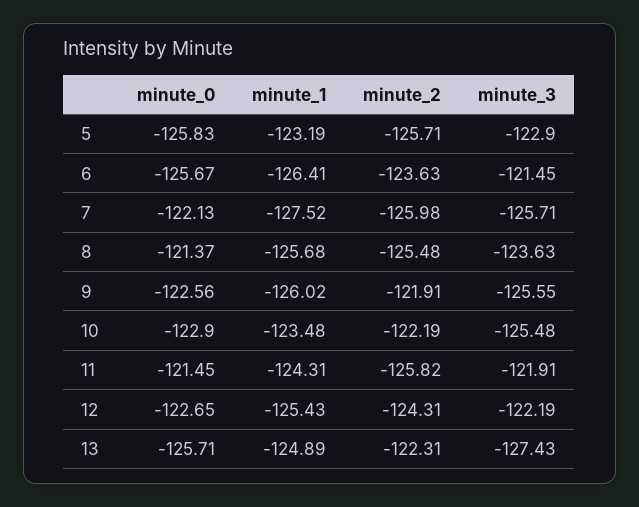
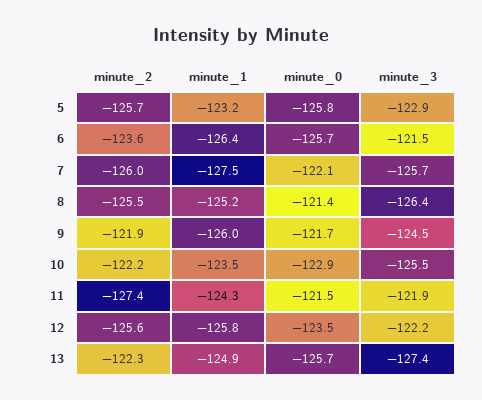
minute_1, 8: -125.68 -> -125.2
minute_3, 8: -123.63 -> -126.4
minute_0, 9: -122.56 -> -121.7
minute_3, 9: -125.55 -> -124.5
minute_2, 11: -125.82 -> -127.4
minute_0, 12: -122.65 -> -123.5
minute_1, 12: -125.43 -> -125.8
minute_2, 12: -124.31 -> -125.6

